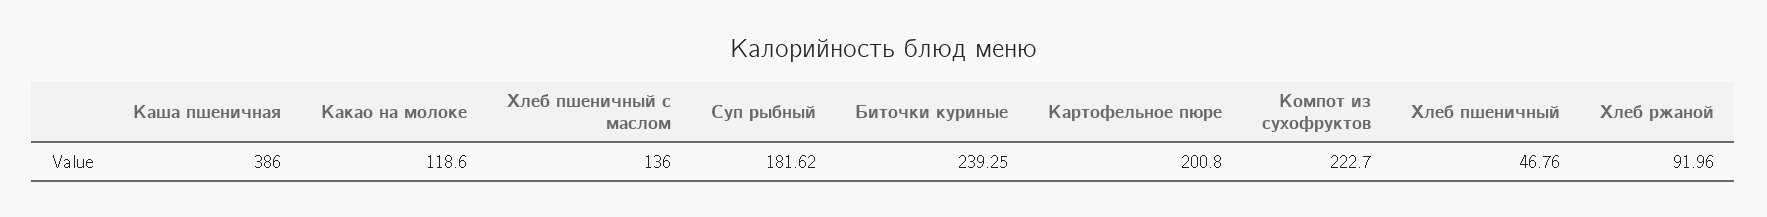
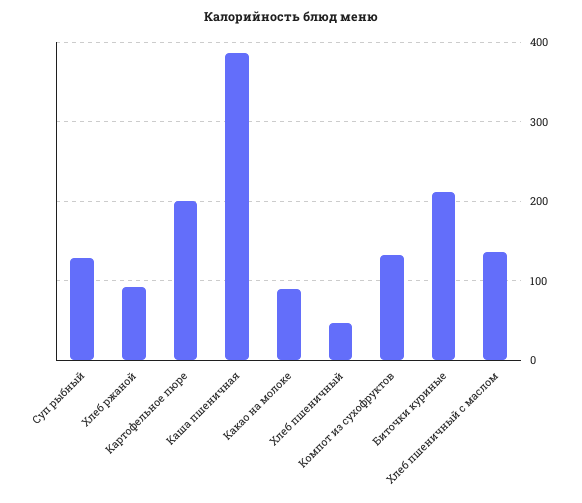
Какао на молоке: 118.6 -> 90
Суп рыбный: 181.62 -> 130
Биточки куриные: 239.25 -> 210
Компот из сухофруктов: 222.7 -> 130

